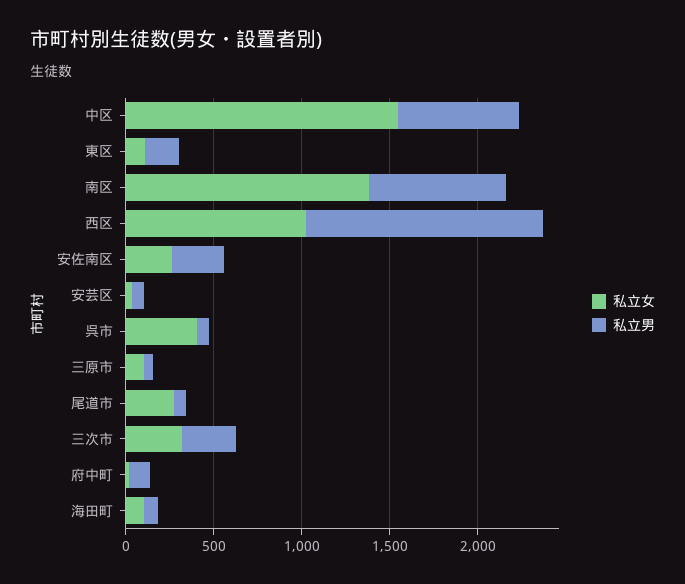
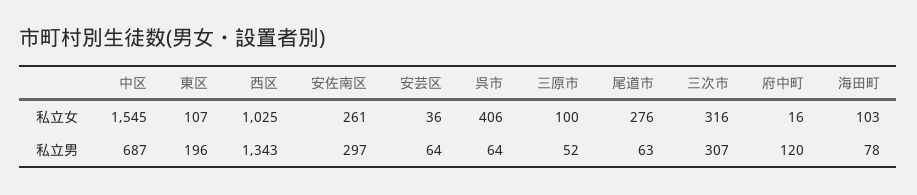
私立女, 南区: 1400 -> none
私立男, 南区: 800 -> none

